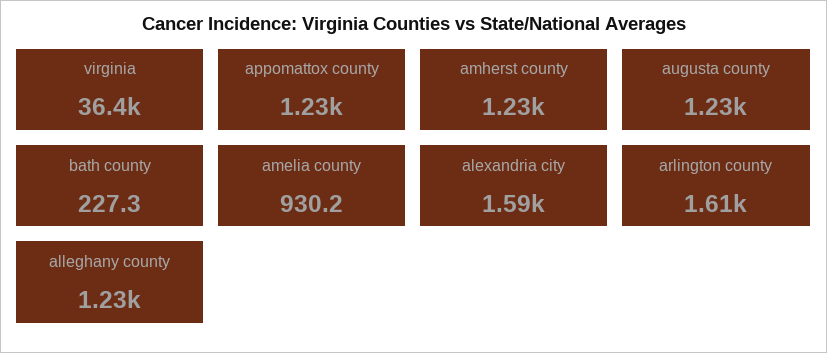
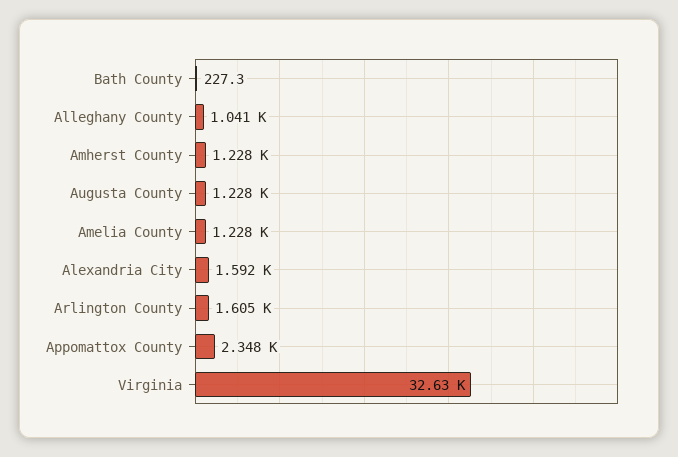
virginia: 36400 -> 32630
appomattox county: 1230 -> 2348
amelia county: 930.2 -> 1228
alleghany county: 1230 -> 1041

